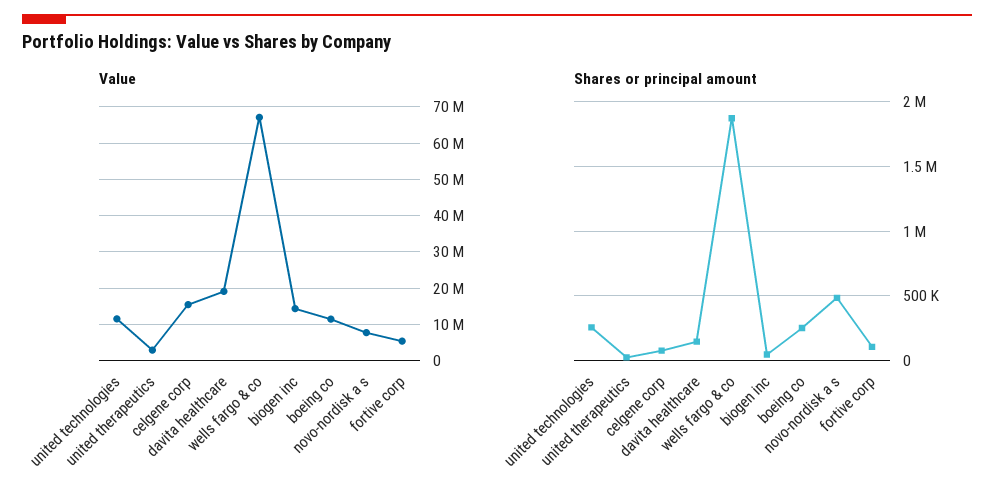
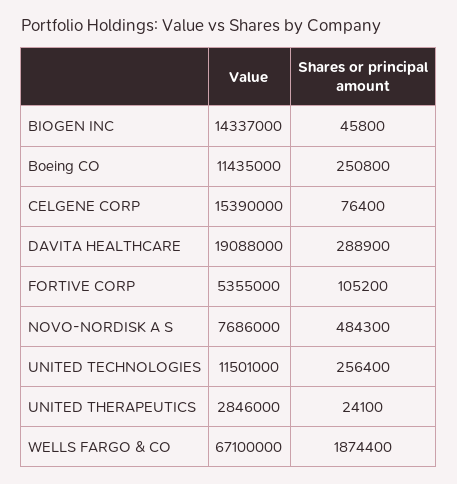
Shares or principal amount, davita healthcare: 150000 -> 288900

